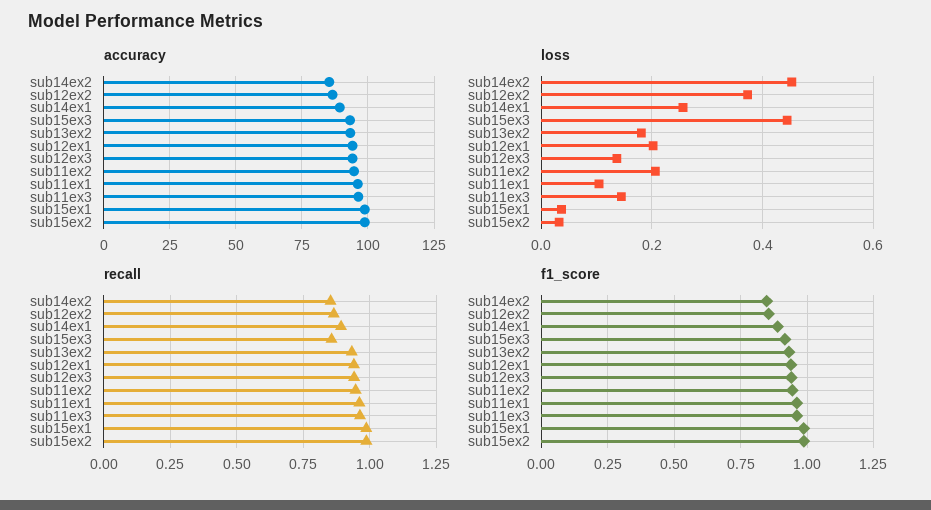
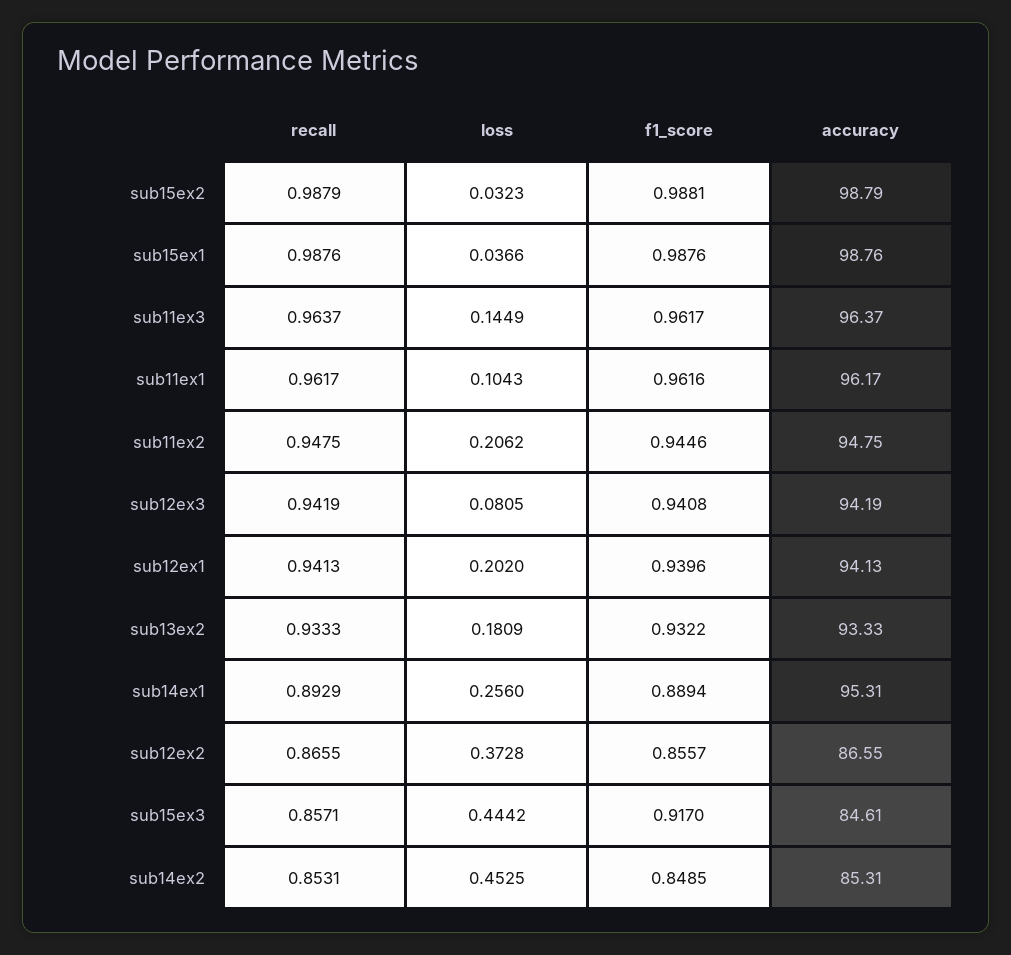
accuracy, sub14ex1: 90 -> 95.31
accuracy, sub15ex3: 92.5 -> 84.61
loss, sub12ex3: 0.14 -> 0.0805

